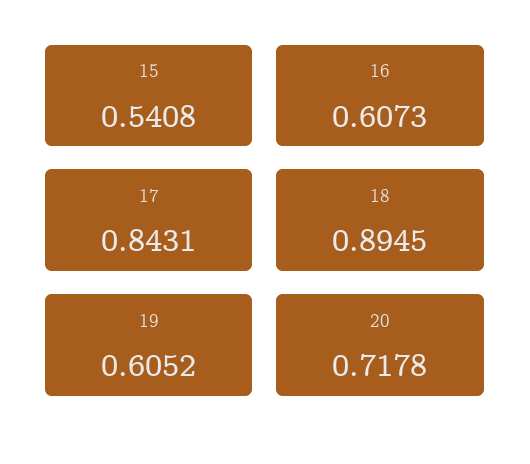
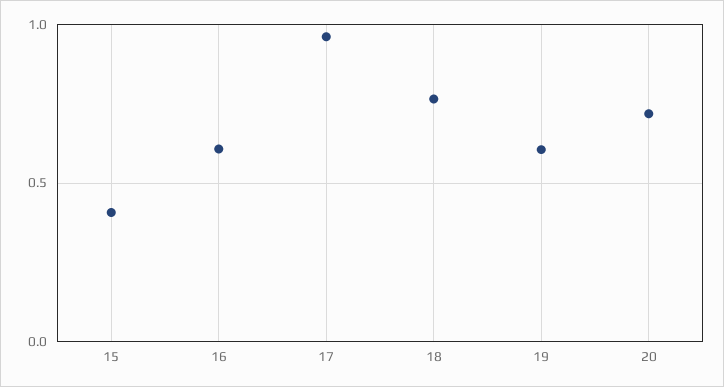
15: 0.5408 -> 0.4
17: 0.8431 -> 0.95
18: 0.8945 -> 0.75

